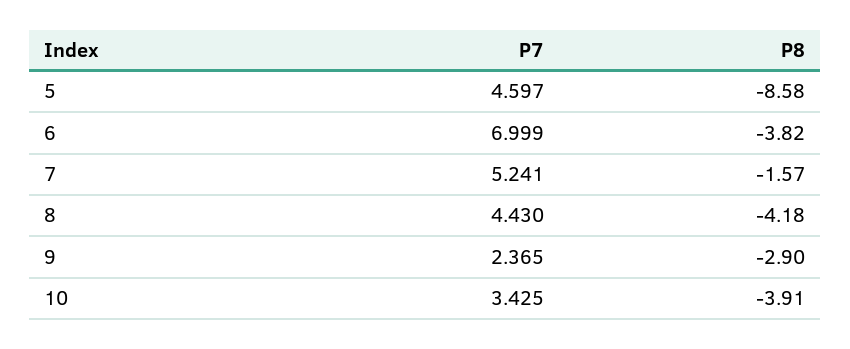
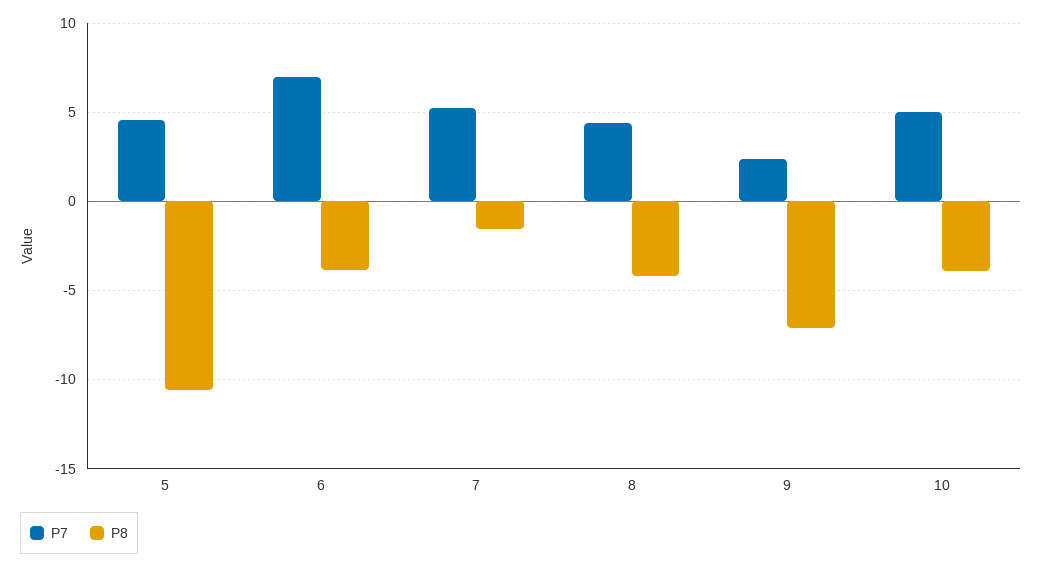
P8, 5: -8.58 -> -10.5
P8, 9: -2.9 -> -7
P7, 10: 3.425 -> 5

